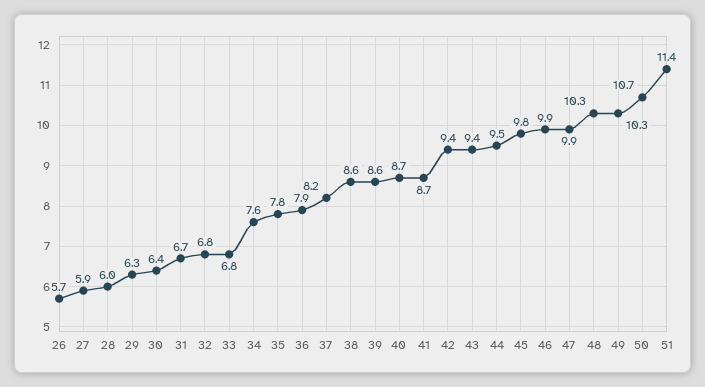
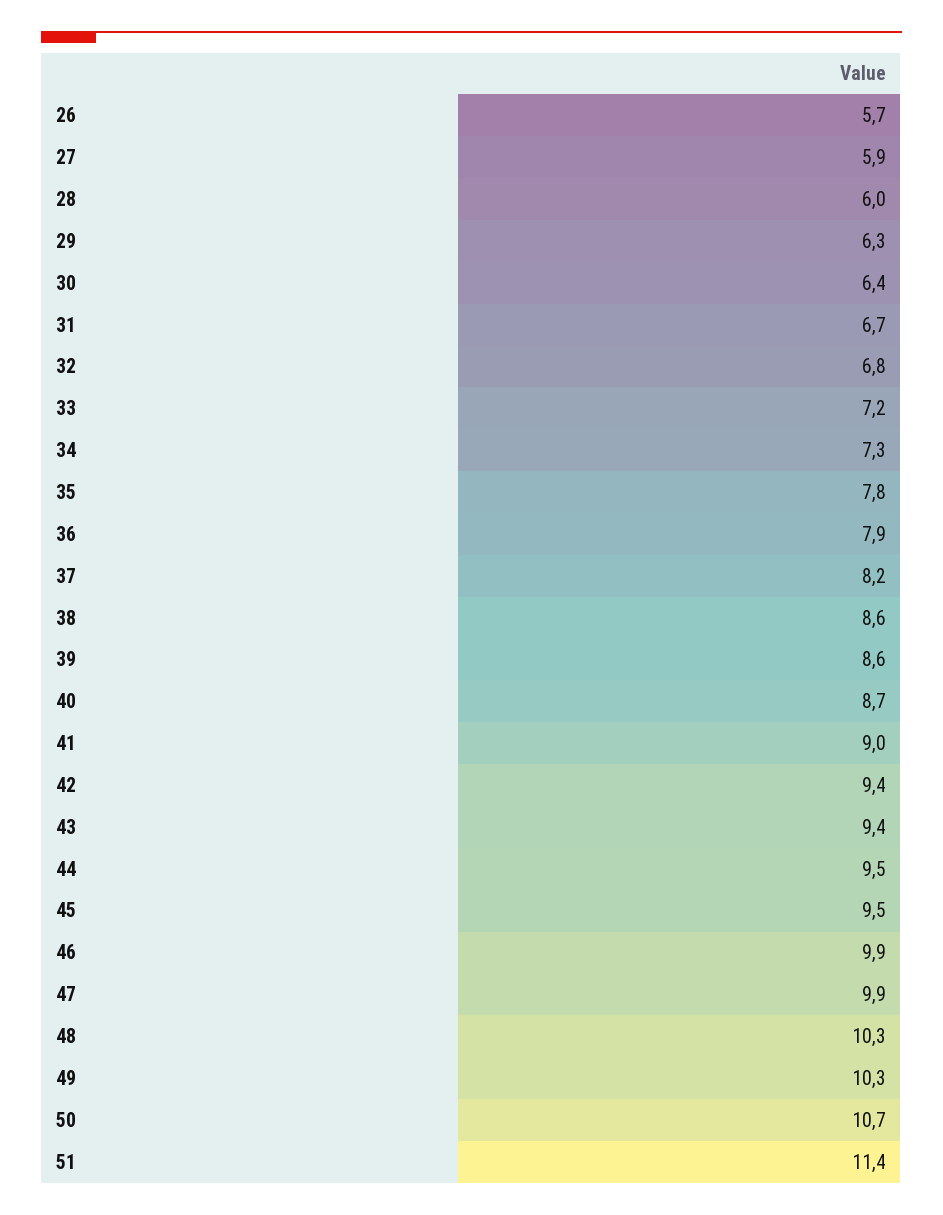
33: 6.8 -> 7.2
34: 7.6 -> 7.3
41: 8.7 -> 9
45: 9.8 -> 9.5

